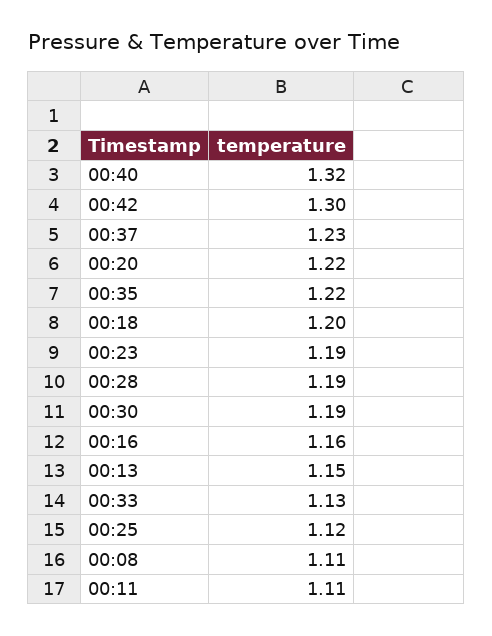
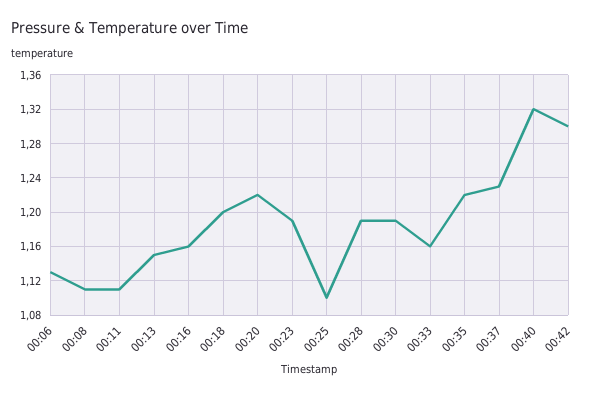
00:33: 1.13 -> 1.16
00:25: 1.12 -> 1.1
00:06: none -> 1.13

